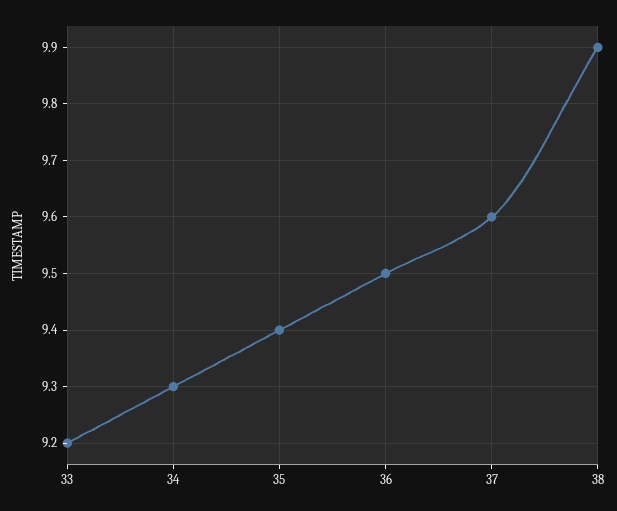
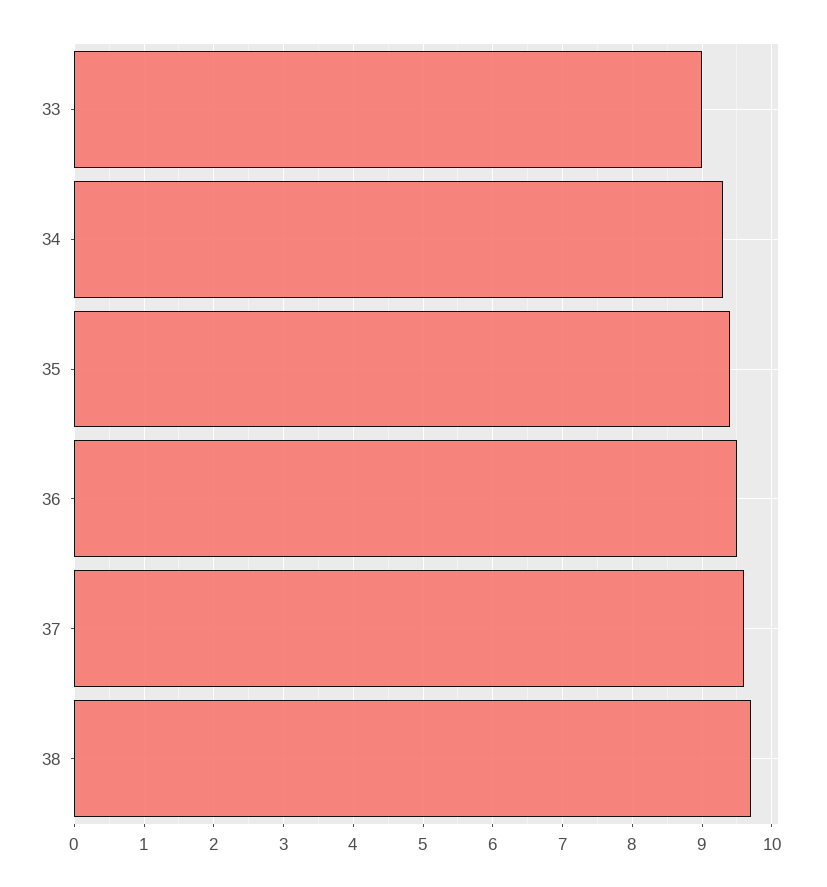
33: 9.2 -> 9
38: 9.9 -> 9.7

